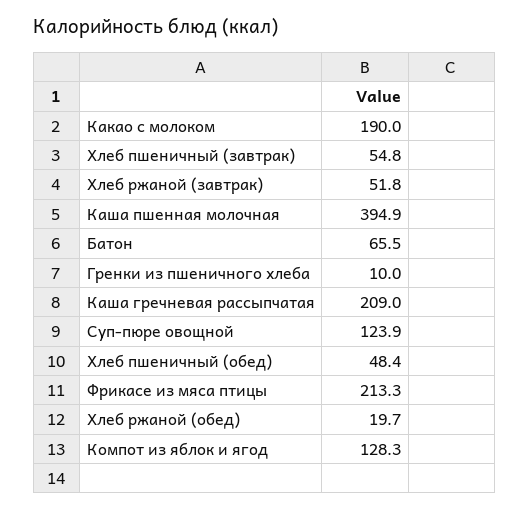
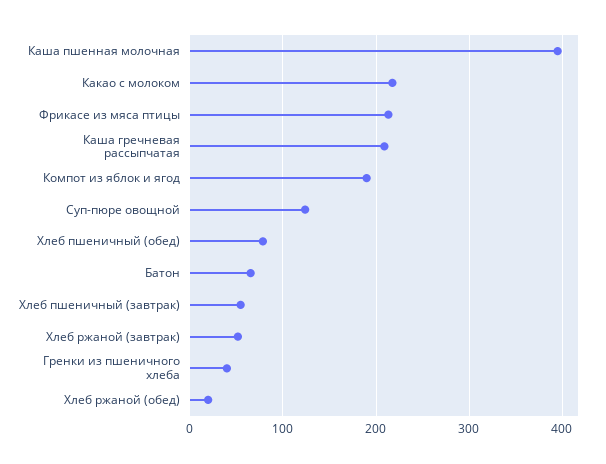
Какао с молоком: 190 -> 220
Гренки из пшеничного хлеба: 10 -> 40
Хлеб пшеничный (обед): 48.4 -> 80
Компот из яблок и ягод: 128.3 -> 190

